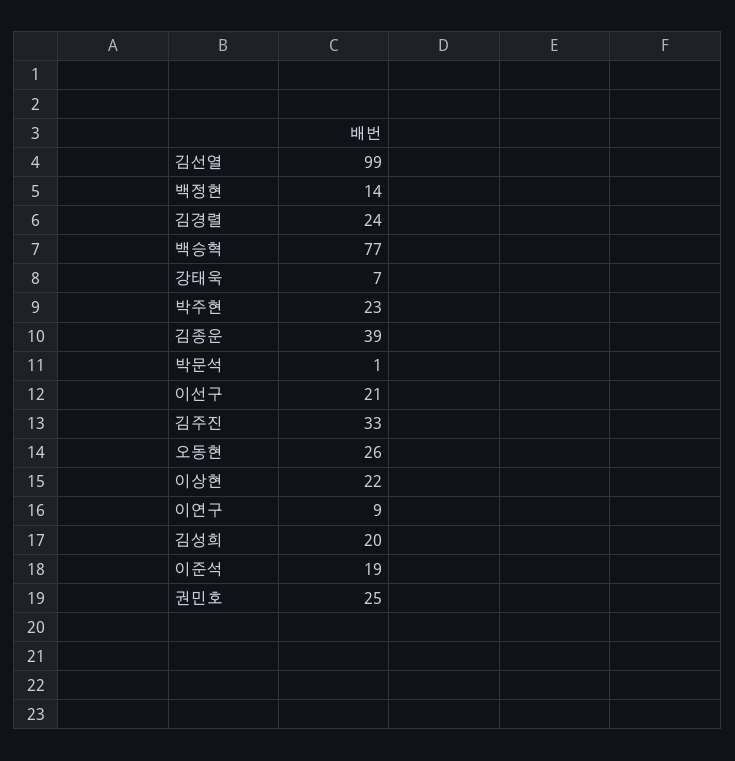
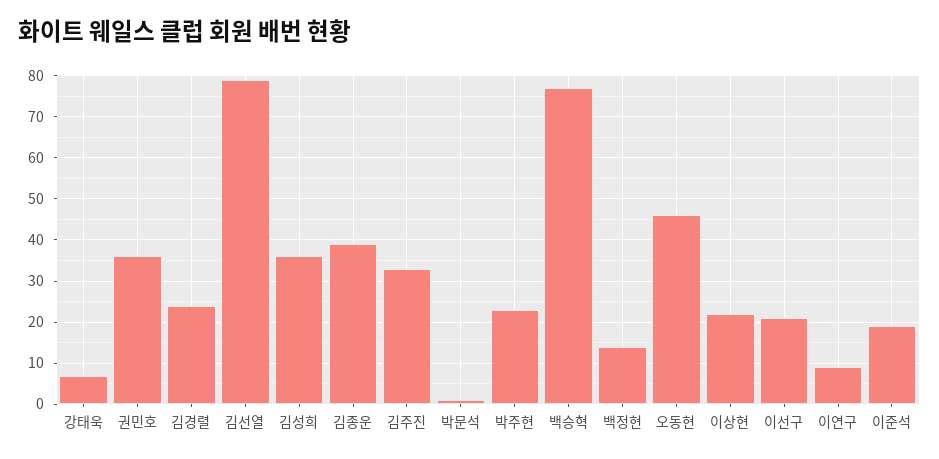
김선열: 99 -> 80
오동현: 26 -> 45
김성희: 20 -> 35
권민호: 25 -> 35

